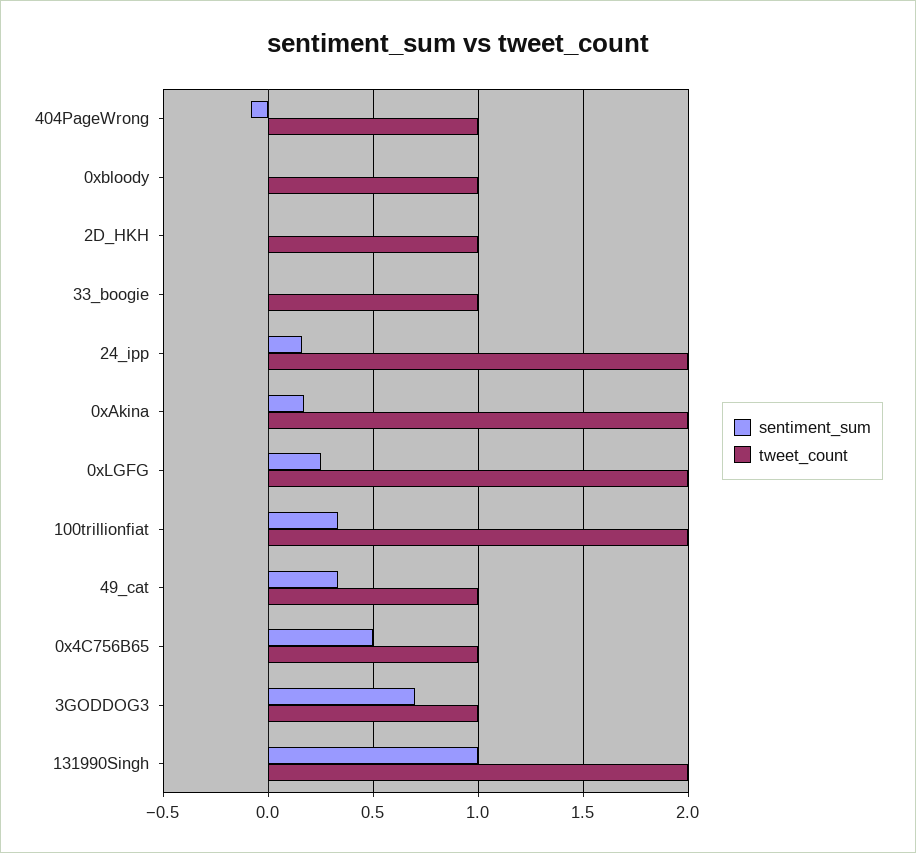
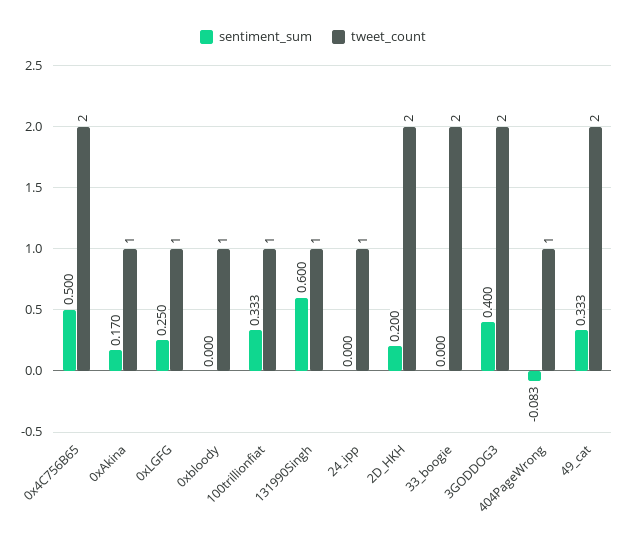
sentiment_sum, 2D_HKH: 0 -> 0.2
tweet_count, 2D_HKH: 1 -> 2
tweet_count, 33_boogie: 1 -> 2
sentiment_sum, 24_ipp: 0.15 -> 0
tweet_count, 24_ipp: 2 -> 1
tweet_count, 0xAkina: 2 -> 1
tweet_count, 0xLGFG: 2 -> 1
tweet_count, 100trillionfiat: 2 -> 1
tweet_count, 49_cat: 1 -> 2
tweet_count, 0x4C756B65: 1 -> 2
sentiment_sum, 3GODDOG3: 0.7 -> 0.4
tweet_count, 3GODDOG3: 1 -> 2
sentiment_sum, 131990Singh: 1 -> 0.6
tweet_count, 131990Singh: 2 -> 1

